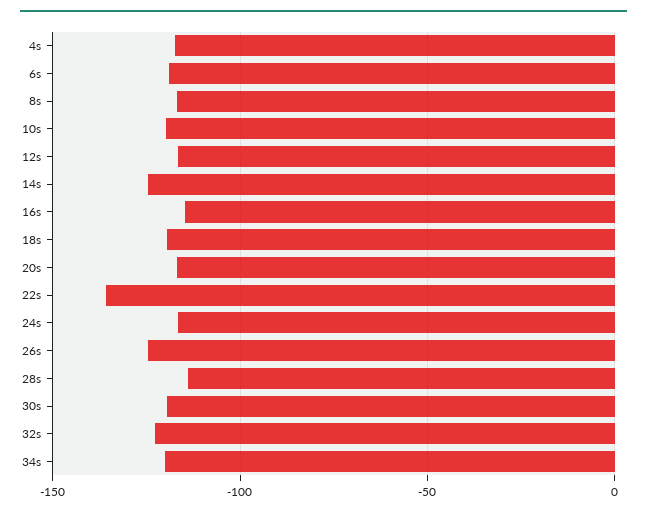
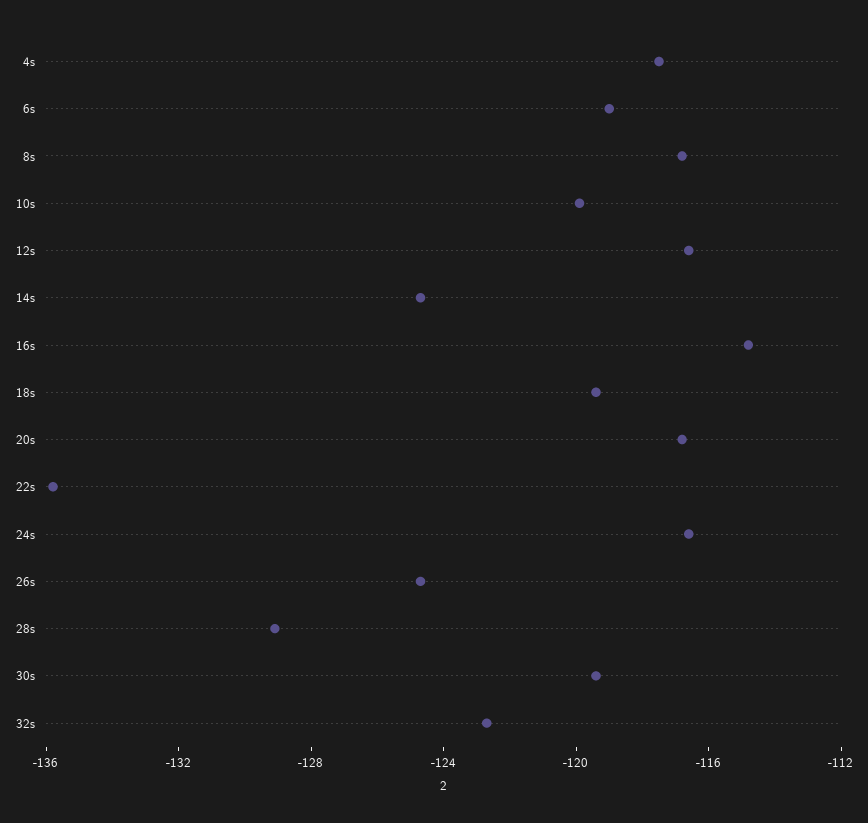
28s: -115 -> -129
34s: -120 -> none

